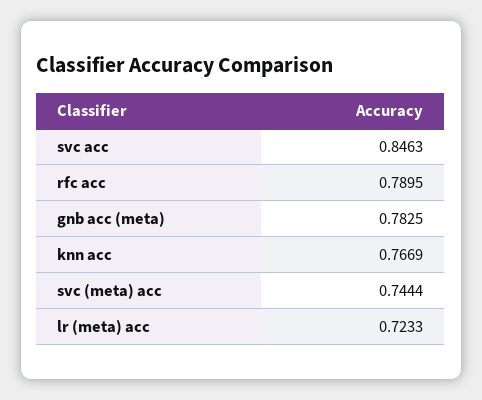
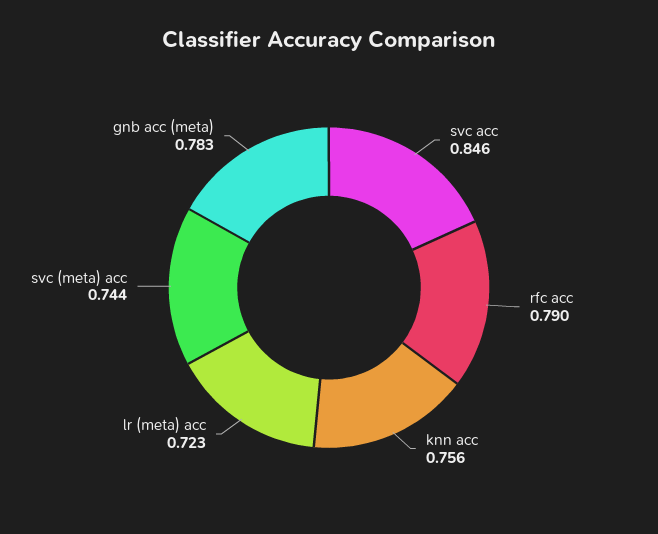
knn acc: 0.7669 -> 0.756

